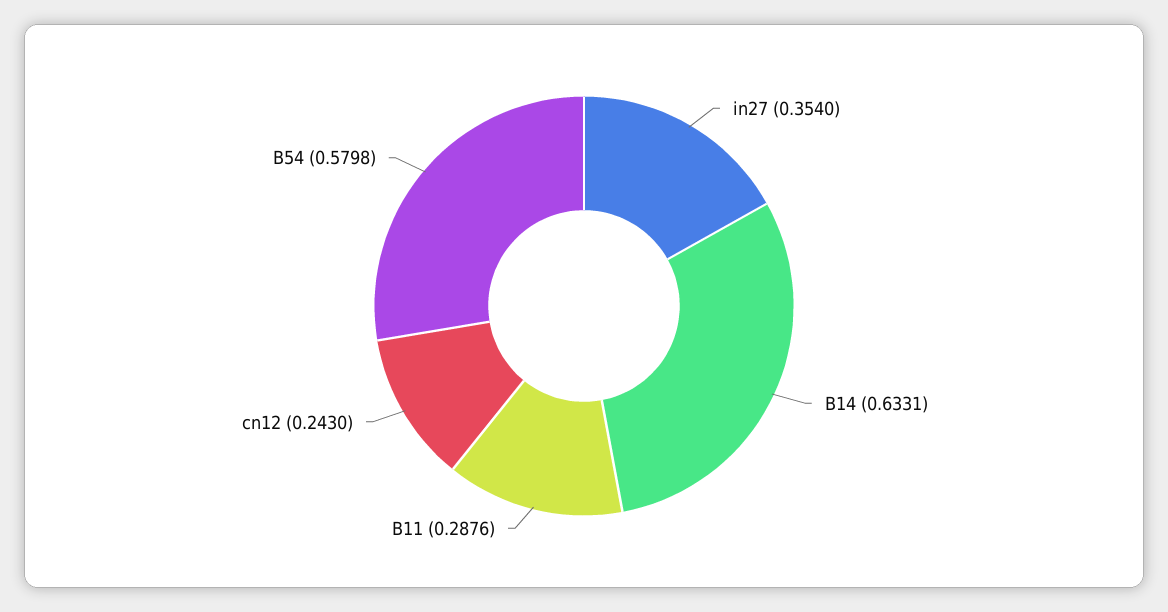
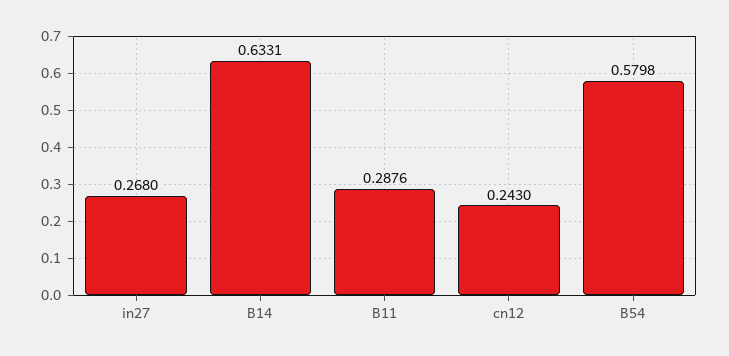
in27: 0.354 -> 0.268

